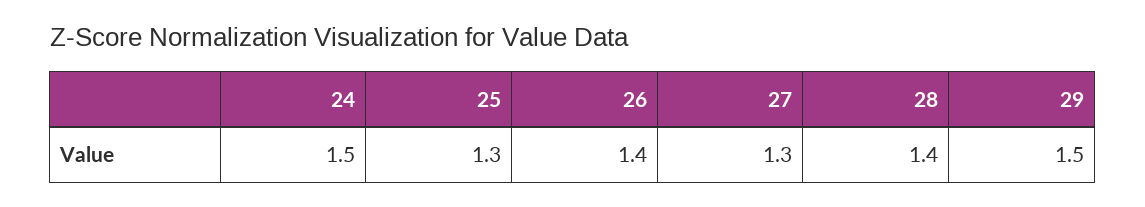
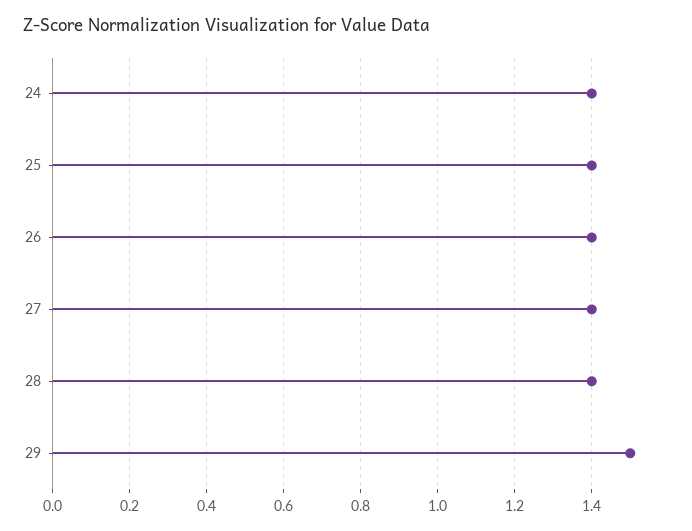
24: 1.5 -> 1.4
25: 1.3 -> 1.4
27: 1.3 -> 1.4

